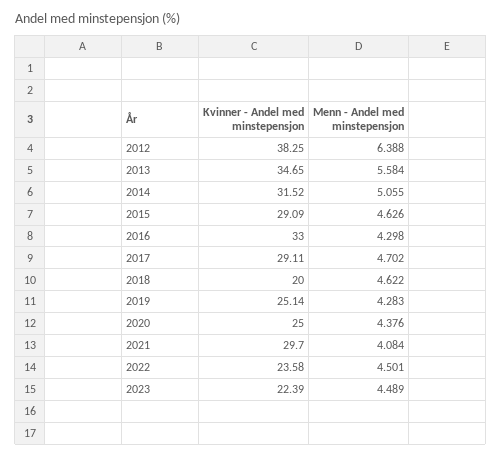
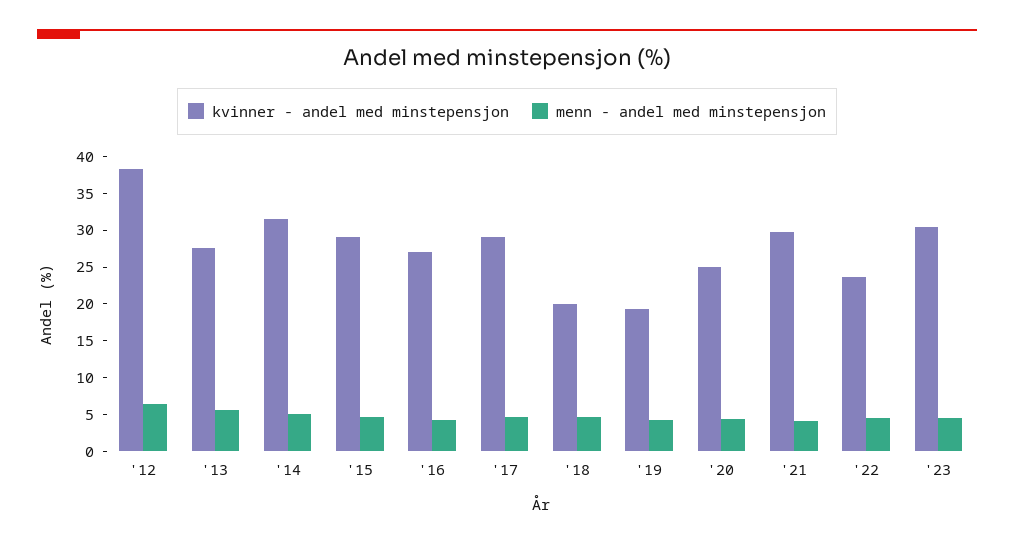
Kvinner - Andel med minstepensjon, 2013: 34.65 -> 27.5
Kvinner - Andel med minstepensjon, 2016: 33 -> 27.5
Kvinner - Andel med minstepensjon, 2019: 25.14 -> 20
Kvinner - Andel med minstepensjon, 2023: 22.39 -> 30

